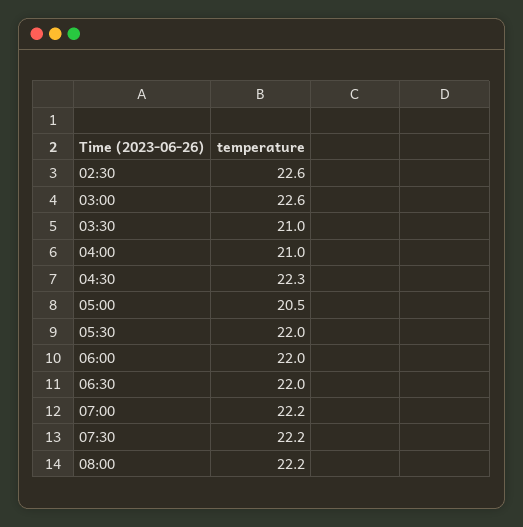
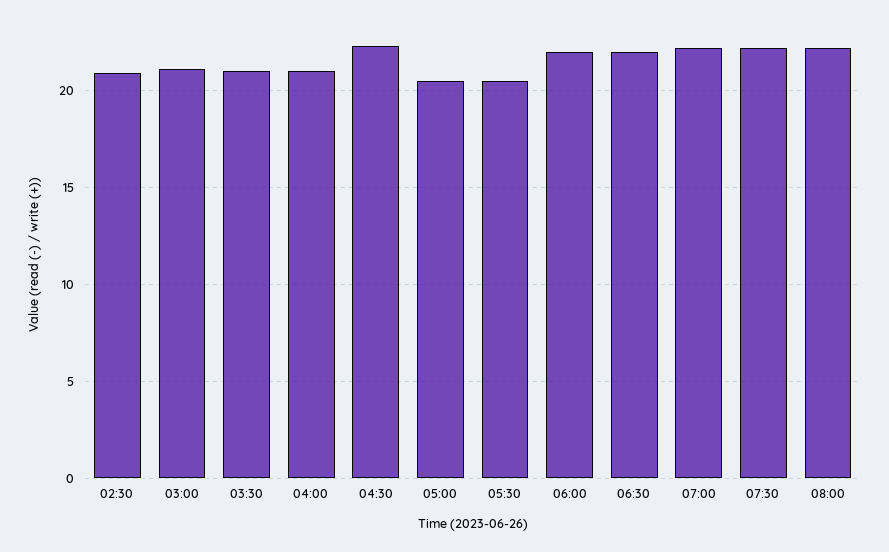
02:30: 22.6 -> 21
03:00: 22.6 -> 21
05:30: 22 -> 20.5

